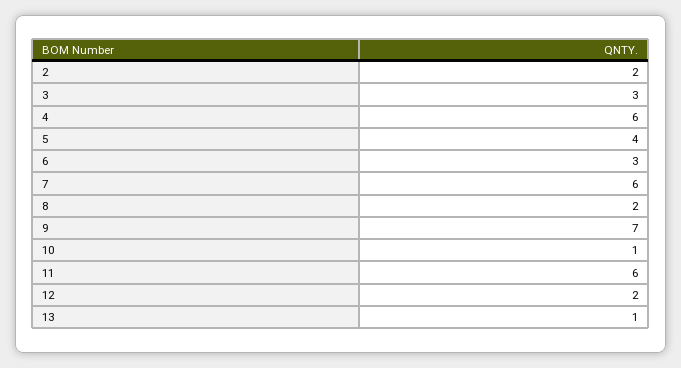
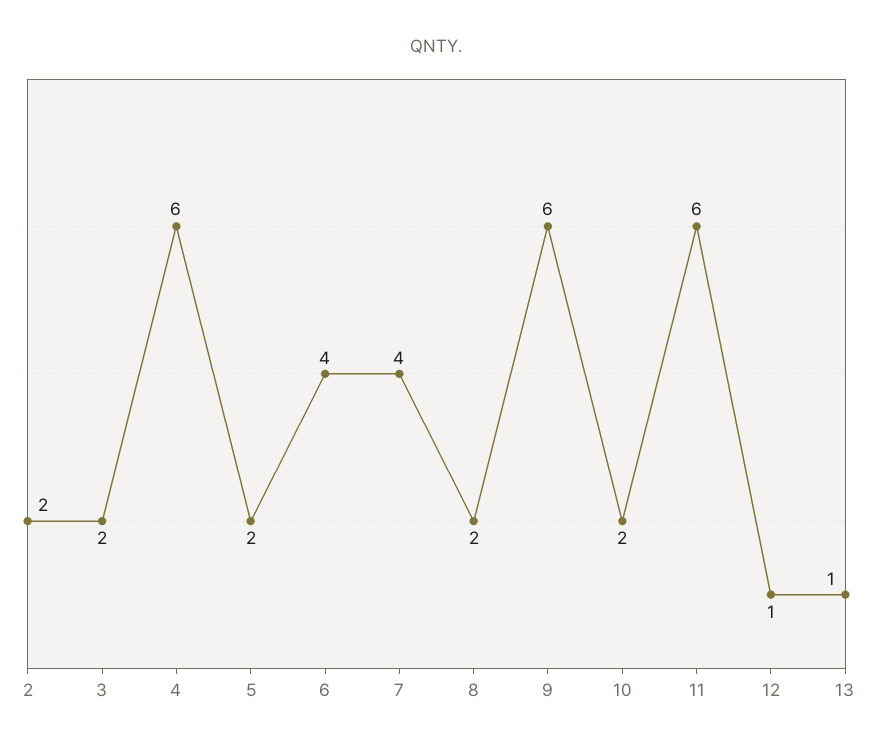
3: 3 -> 2
5: 4 -> 2
6: 3 -> 4
7: 6 -> 4
9: 7 -> 6
10: 1 -> 2
12: 2 -> 1

